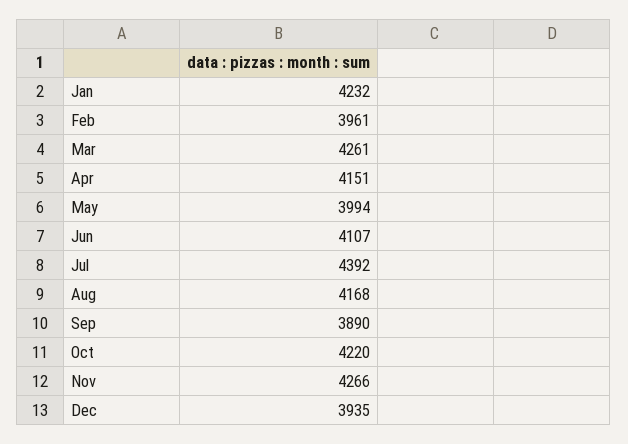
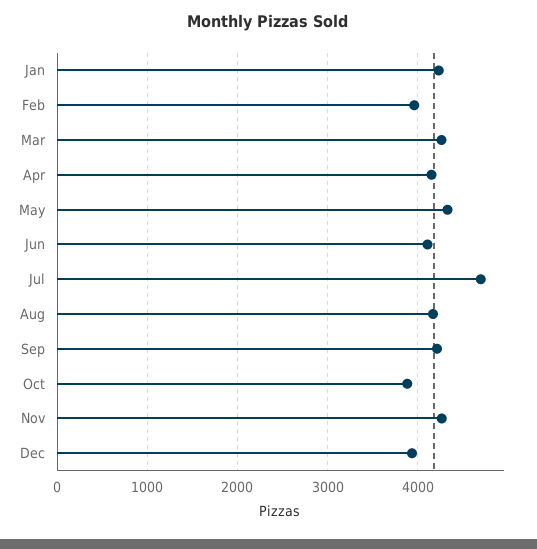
May: 3994 -> 4300
Jul: 4392 -> 4700
Sep: 3890 -> 4200
Oct: 4220 -> 3900

